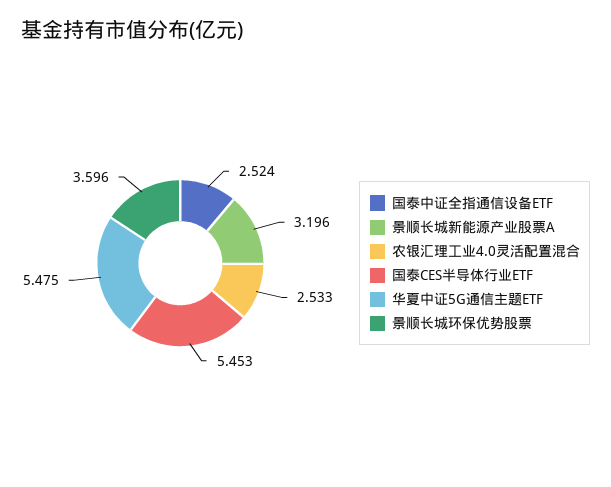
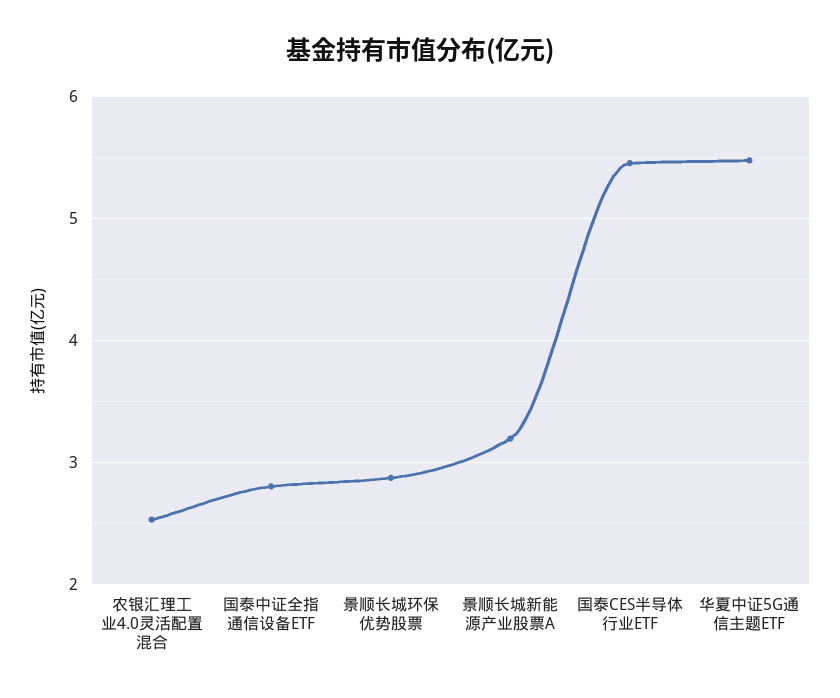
国泰中证全指通信设备ETF: 2.524 -> 2.8
景顺长城环保优势股票: 3.596 -> 2.9

